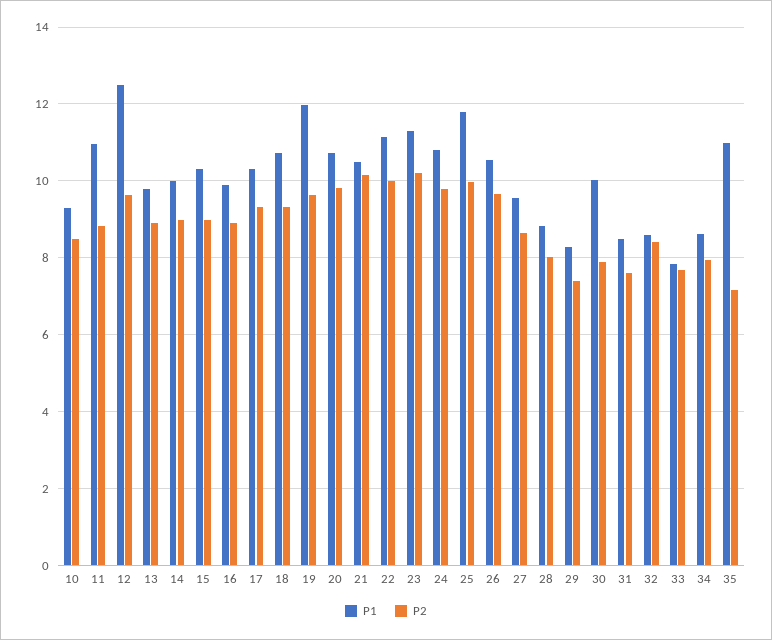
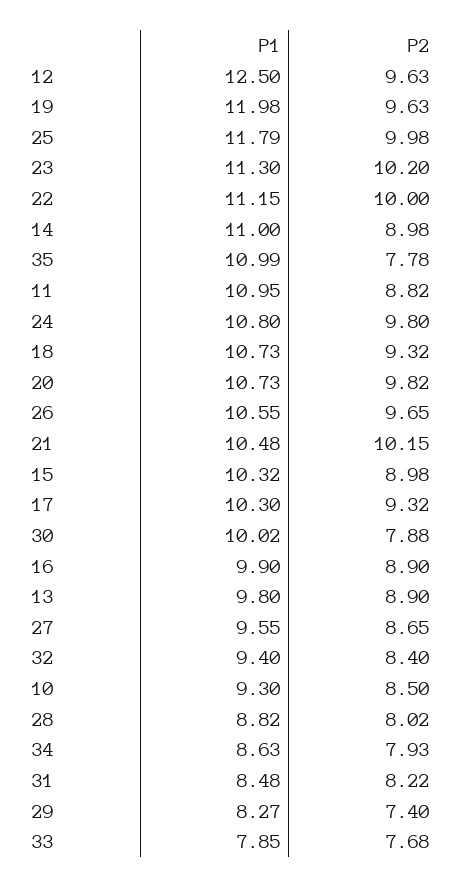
P1, 14: 10 -> 11
P2, 31: 7.6 -> 8.22
P1, 32: 8.6 -> 9.4
P2, 35: 7.2 -> 7.78

